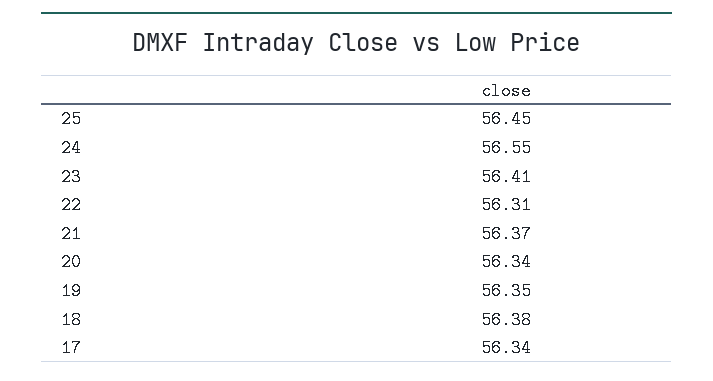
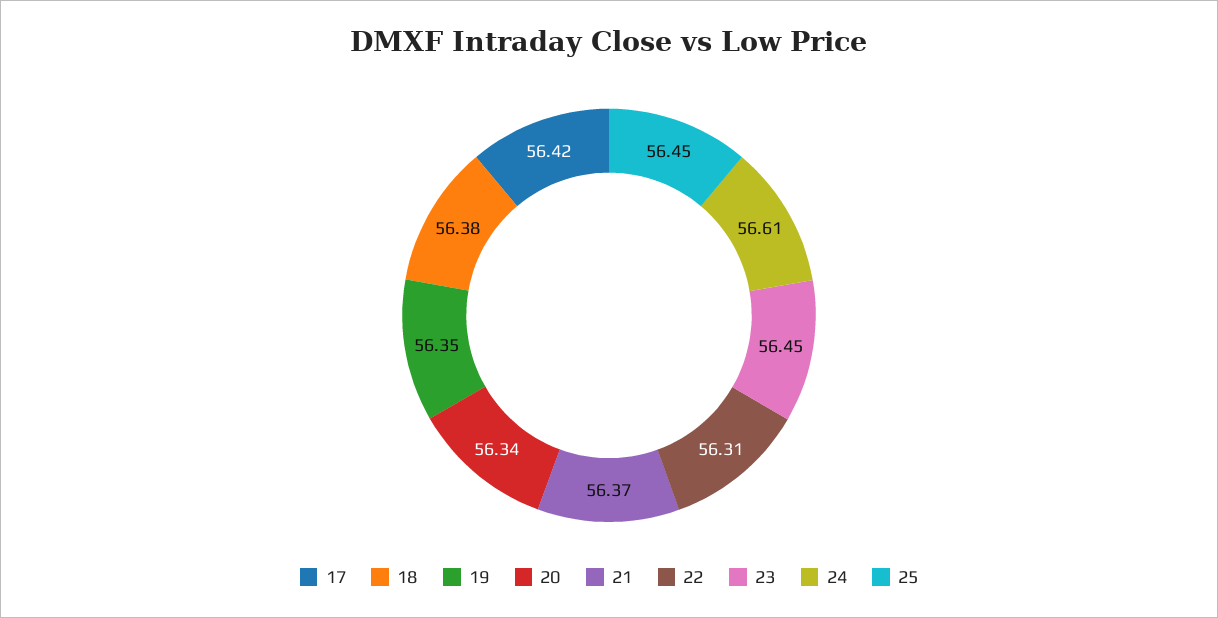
24: 56.55 -> 56.61
23: 56.41 -> 56.45
17: 56.34 -> 56.42

